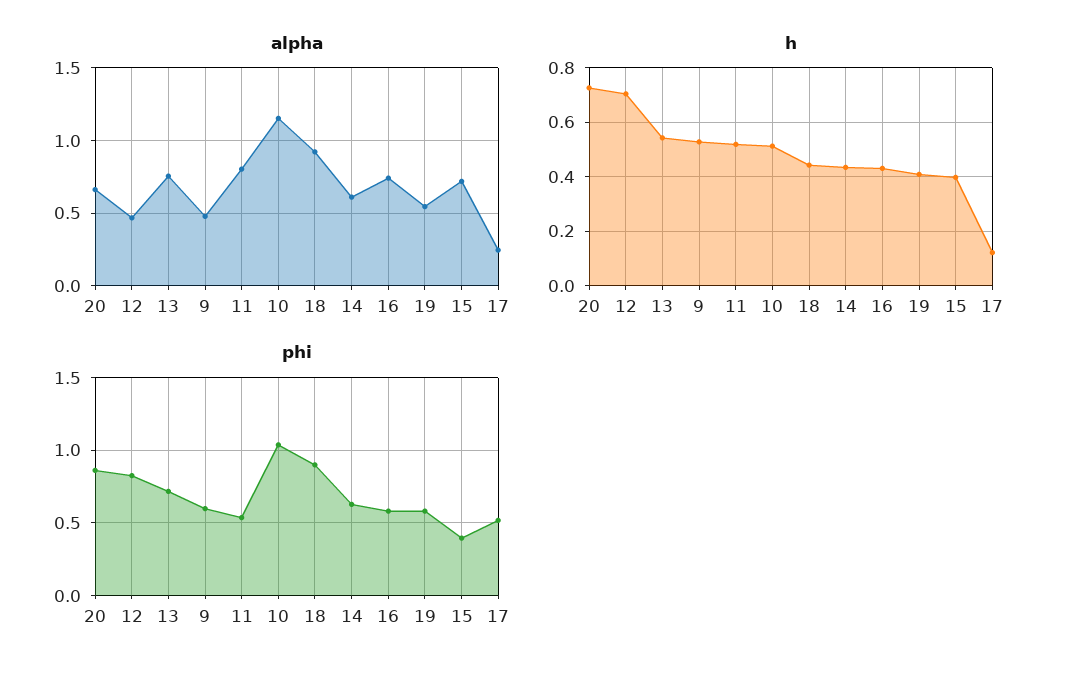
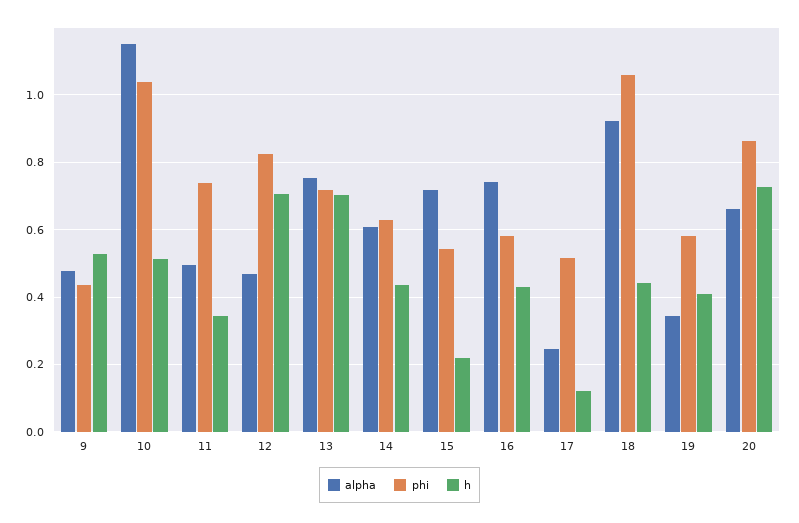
alpha, 11: 0.8 -> 0.5
alpha, 19: 0.55 -> 0.34
h, 13: 0.55 -> 0.7
h, 11: 0.525 -> 0.34
h, 15: 0.4 -> 0.22
phi, 9: 0.6 -> 0.44
phi, 11: 0.55 -> 0.74
phi, 18: 0.9 -> 1.06
phi, 15: 0.4 -> 0.54

